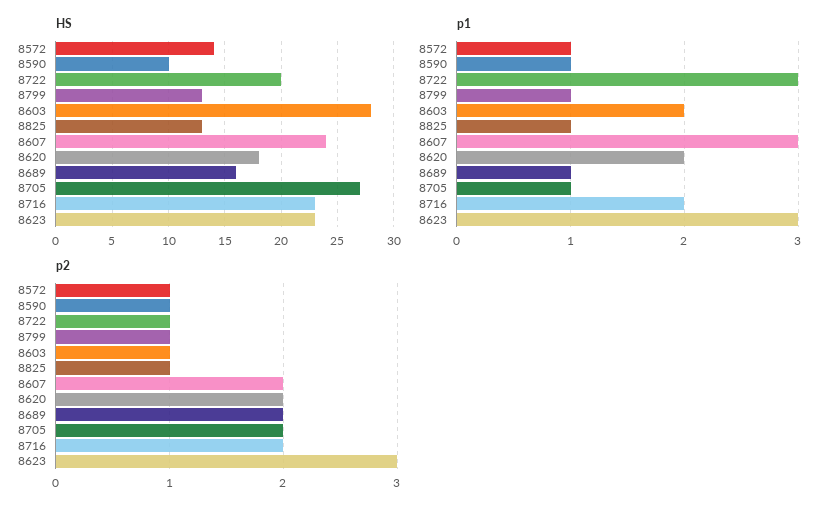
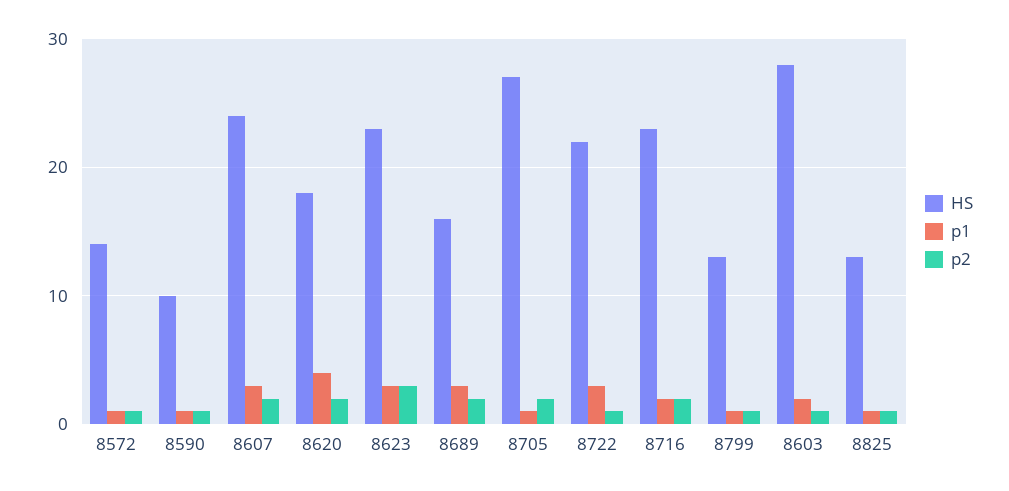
HS, 8722: 20 -> 22
p1, 8620: 2 -> 4
p1, 8689: 1 -> 3

